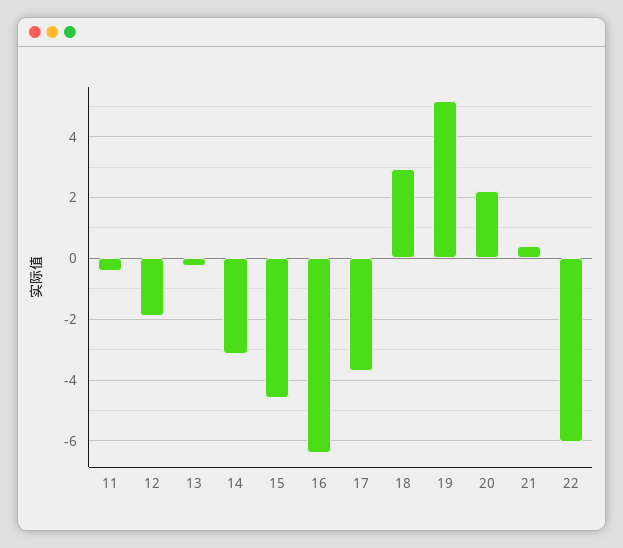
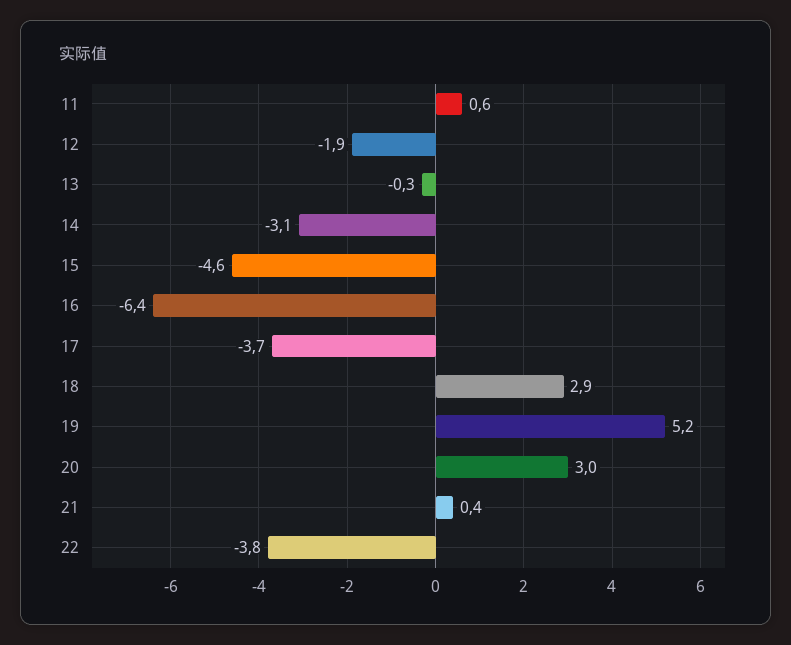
11: -0.4 -> 0.6
20: 2.2 -> 3
22: -6 -> -3.8

